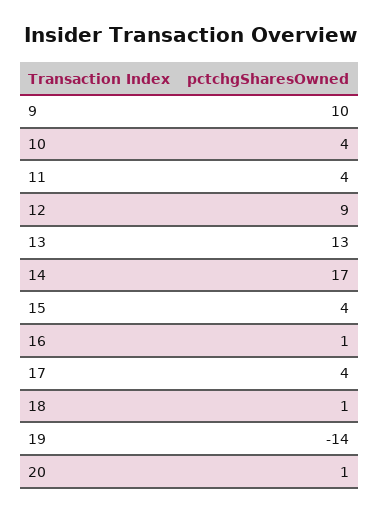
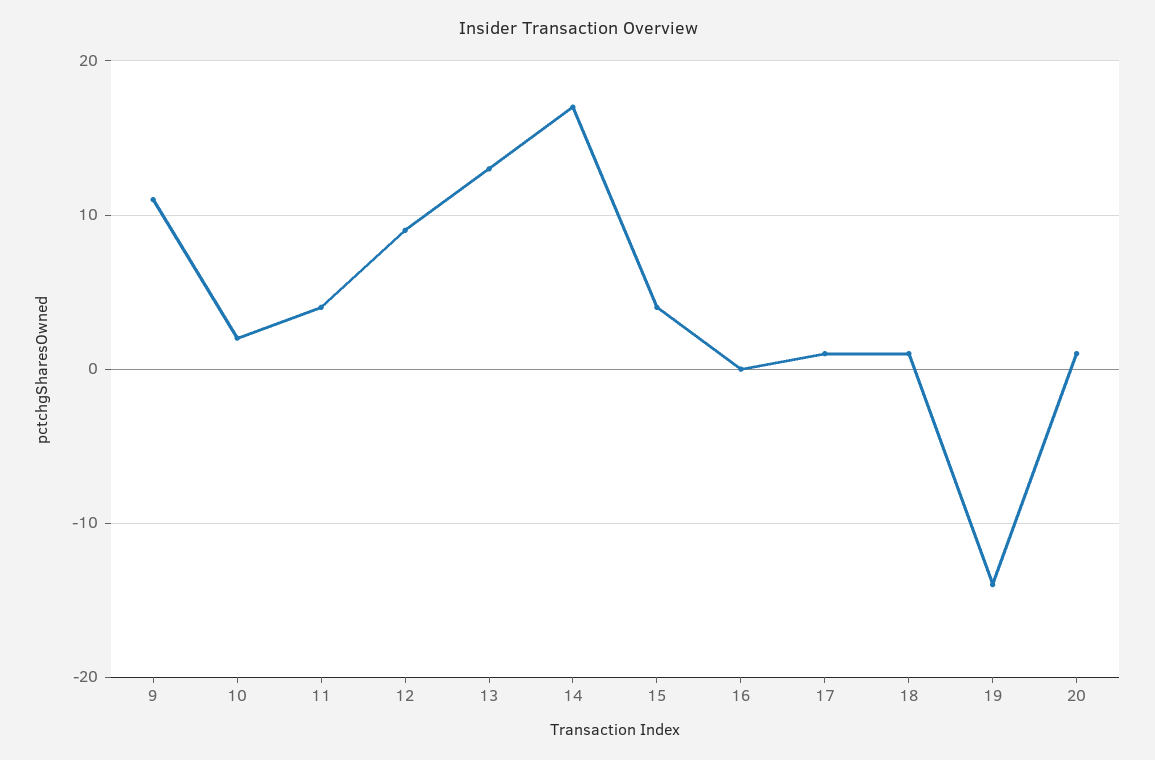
9: 10 -> 11
10: 4 -> 2
16: 1 -> 0
17: 4 -> 1

